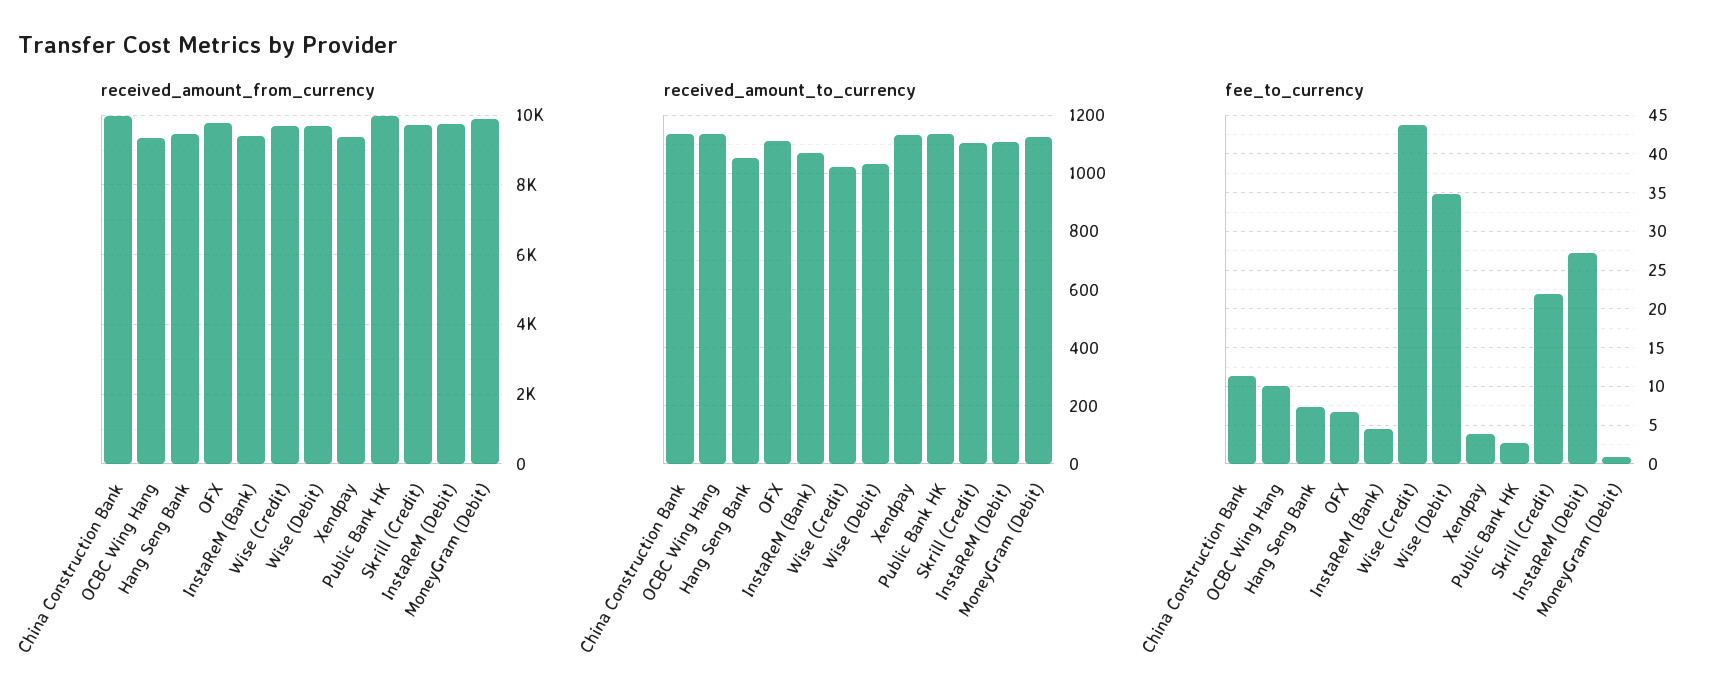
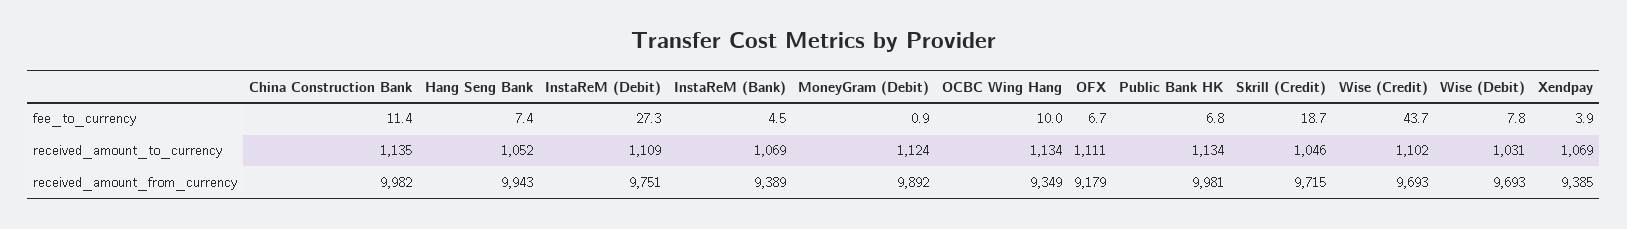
received_amount_from_currency, Hang Seng Bank: 9400 -> 9943
received_amount_from_currency, OFX: 9800 -> 9179
received_amount_to_currency, Wise (Credit): 1025 -> 1102
received_amount_to_currency, Xendpay: 1125 -> 1069
received_amount_to_currency, Skrill (Credit): 1100 -> 1046
fee_to_currency, Wise (Debit): 35 -> 7.8
fee_to_currency, Public Bank HK: 3 -> 6.8
fee_to_currency, Skrill (Credit): 22 -> 18.7

